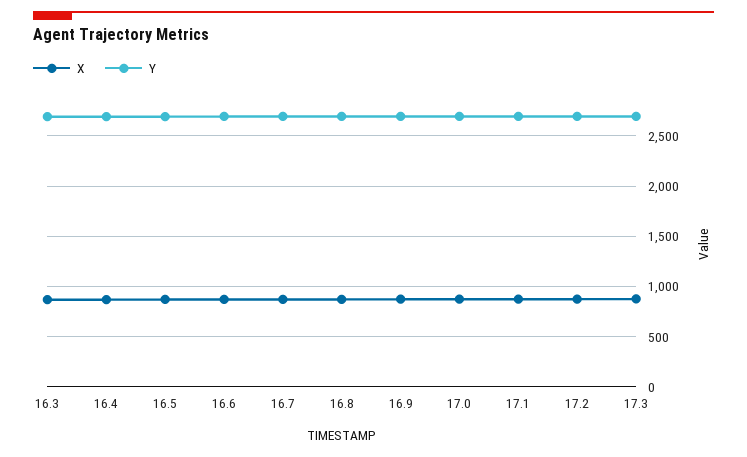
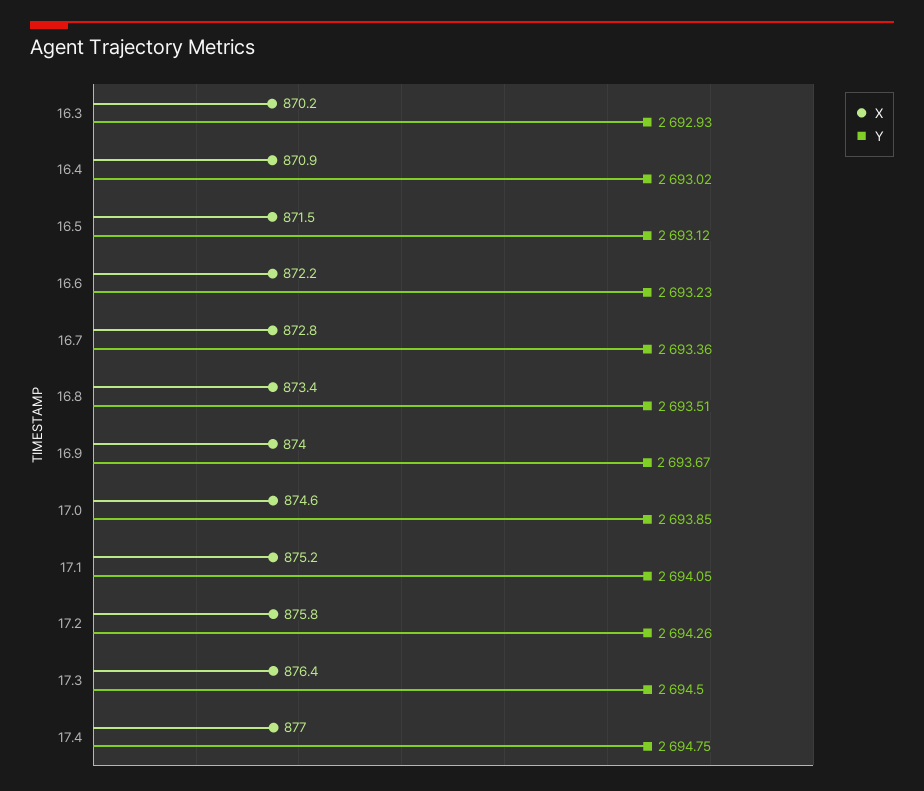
X, 17.4: none -> 877
Y, 17.4: none -> 2694.75

